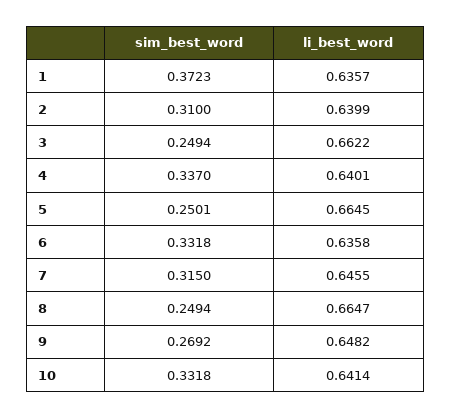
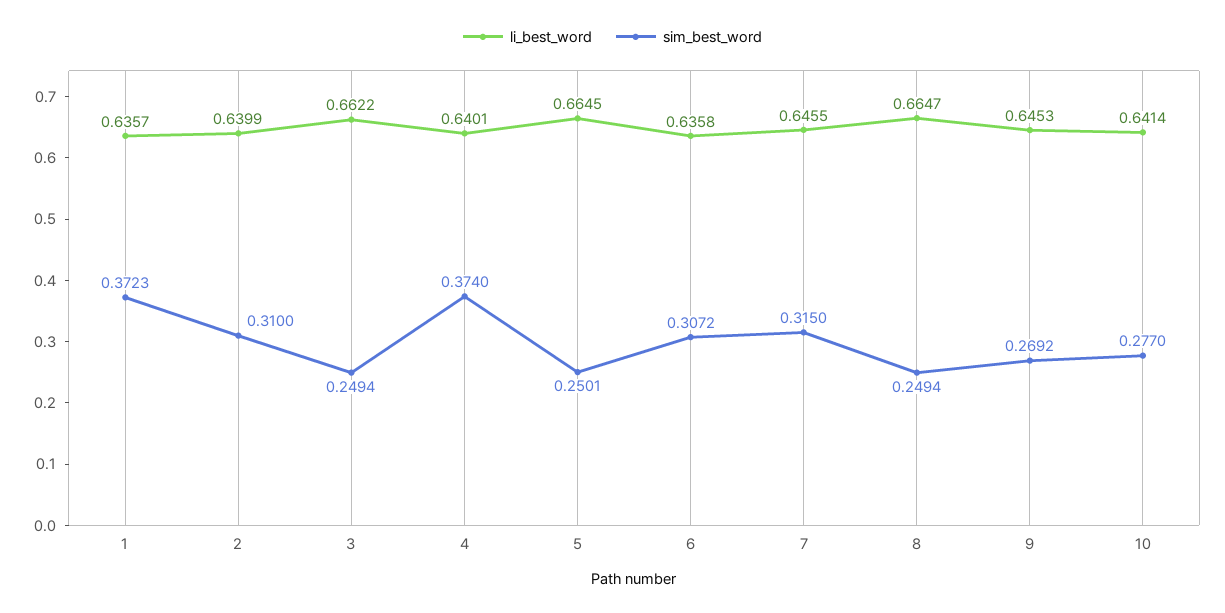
sim_best_word, 4: 0.337 -> 0.374
sim_best_word, 6: 0.3318 -> 0.3072
li_best_word, 9: 0.6482 -> 0.6453
sim_best_word, 10: 0.3318 -> 0.277

